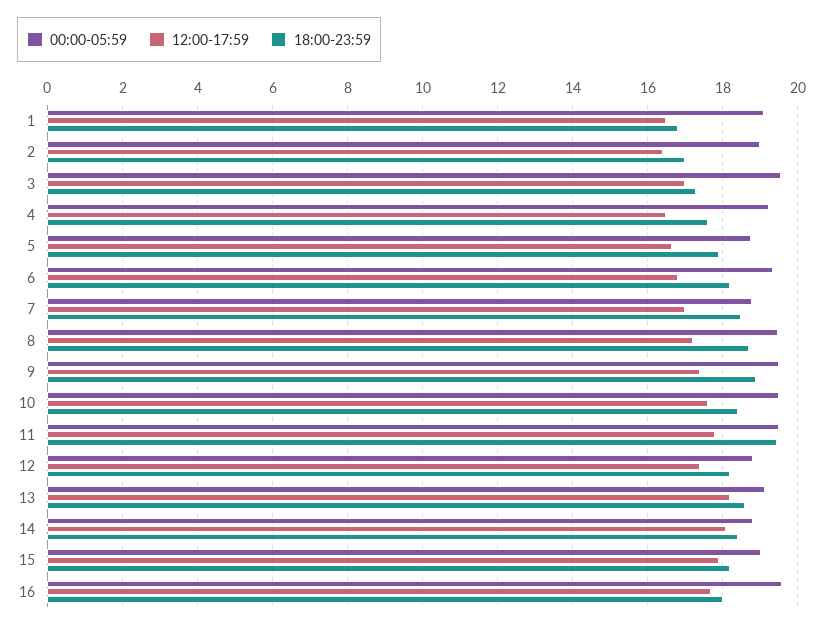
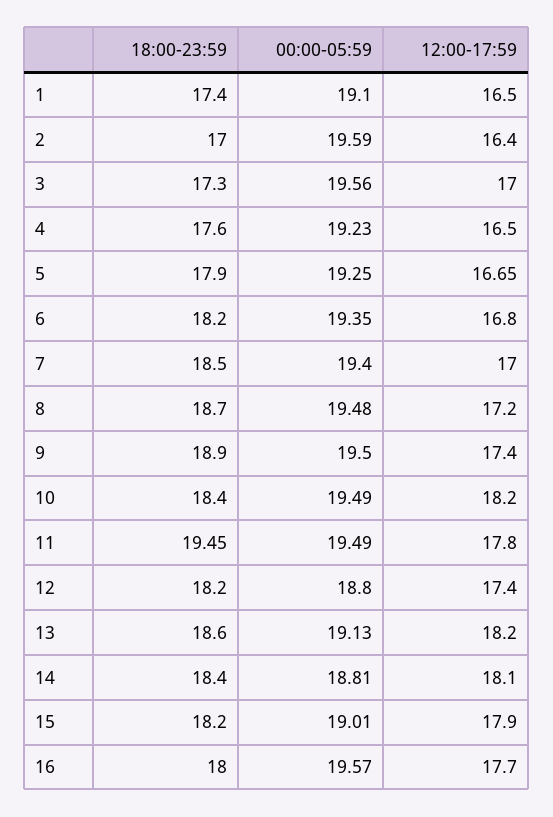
18:00-23:59, 1: 16.8 -> 17.4
00:00-05:59, 2: 19 -> 19.59
00:00-05:59, 5: 18.8 -> 19.25
00:00-05:59, 7: 18.8 -> 19.4
12:00-17:59, 10: 17.6 -> 18.2

